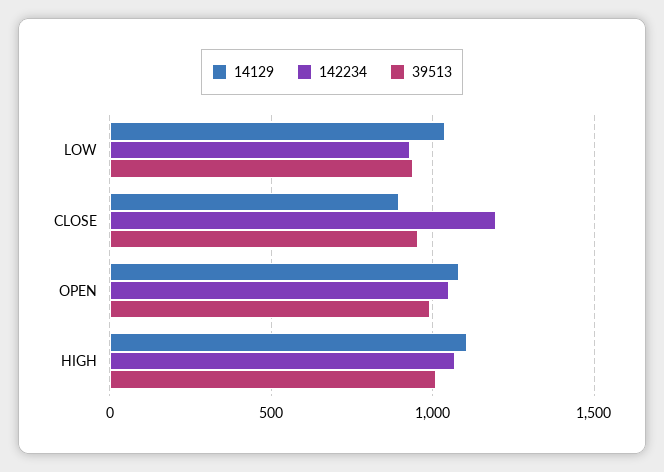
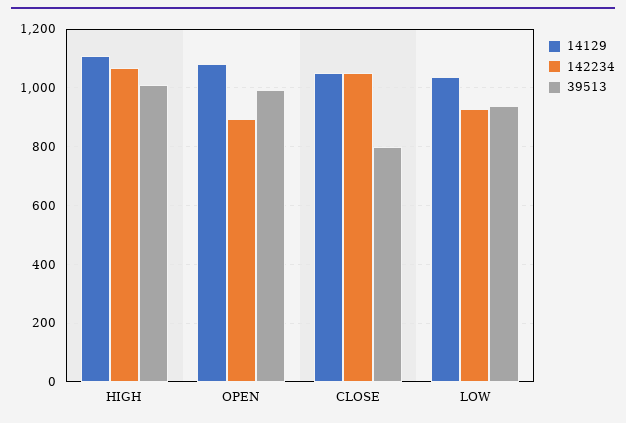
14129, CLOSE: 900 -> 1050
142234, CLOSE: 1200 -> 1050
39513, CLOSE: 950 -> 800
142234, OPEN: 1050 -> 900

